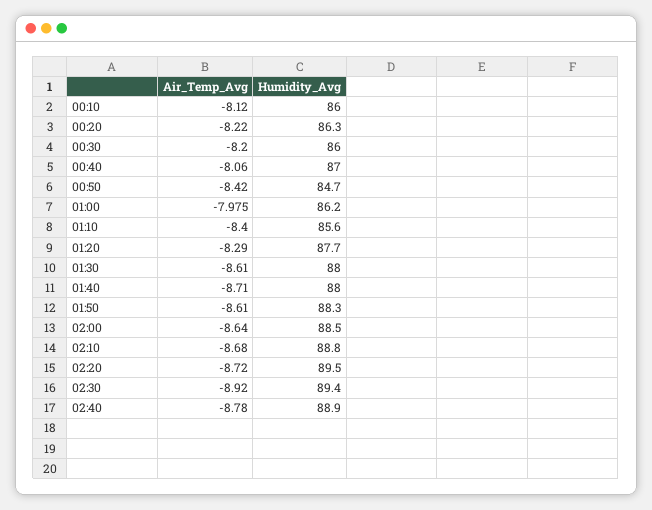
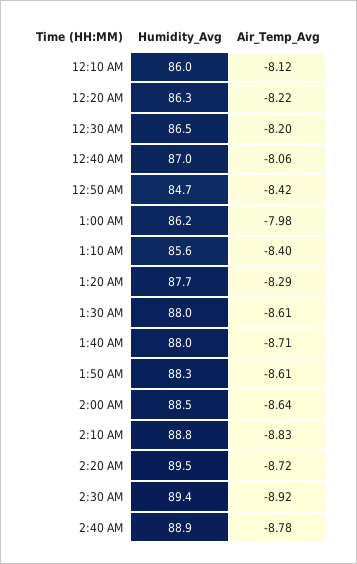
Humidity_Avg, 00:30: 86 -> 86.5
Air_Temp_Avg, 02:10: -8.68 -> -8.83

